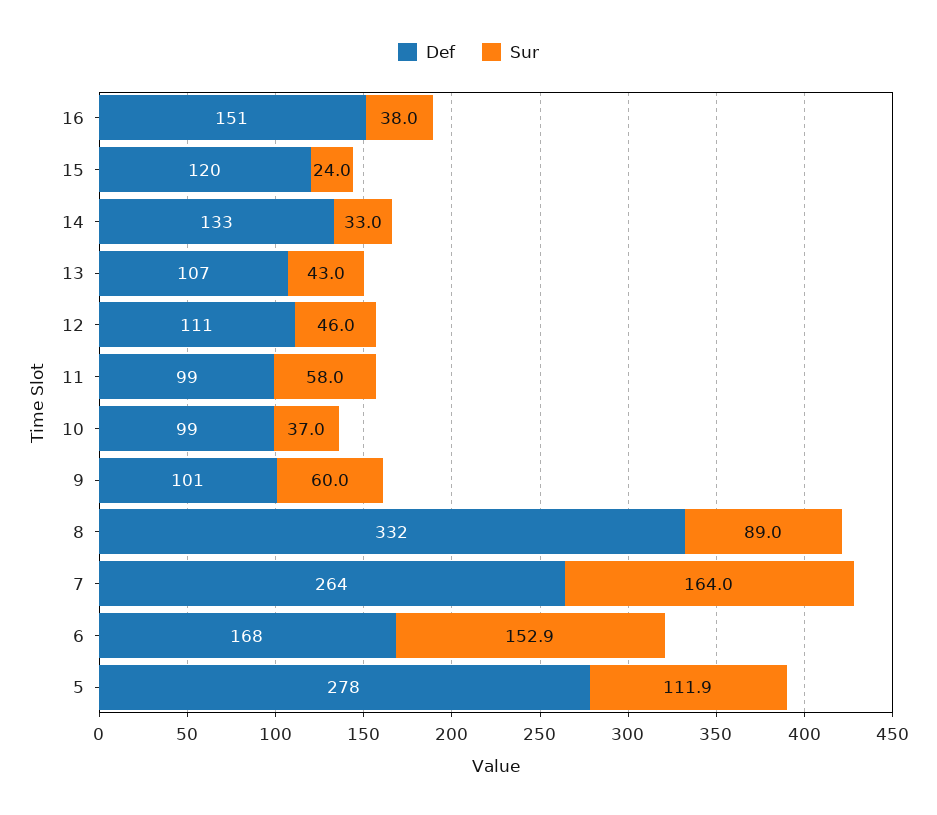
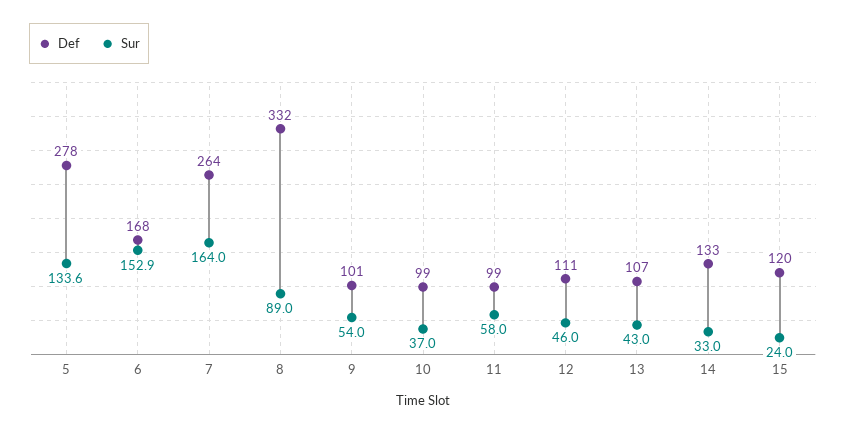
Def, 16: 151 -> none
Sur, 16: 38 -> none
Sur, 9: 60 -> 54
Sur, 5: 111.9 -> 133.6

